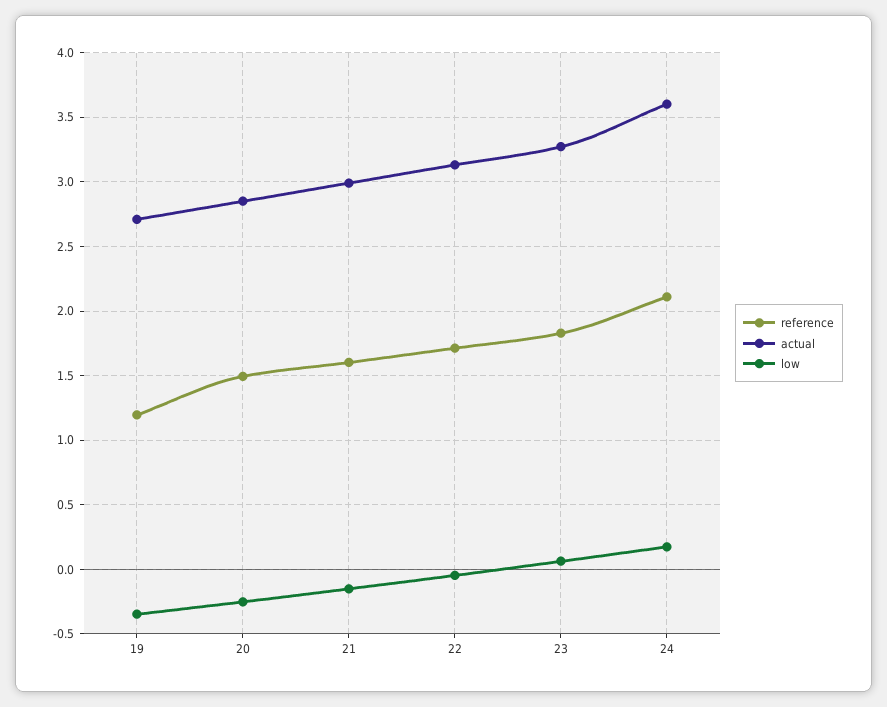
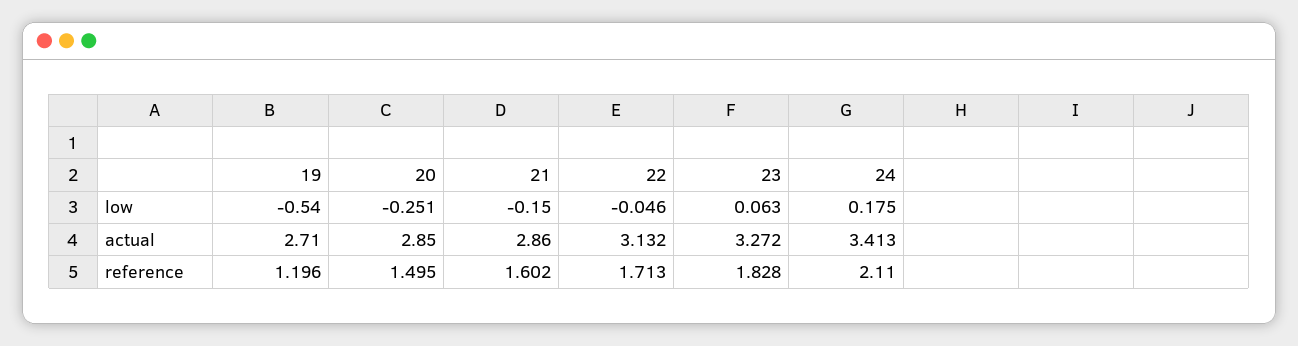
low, 19: -0.35 -> -0.54
actual, 21: 3 -> 2.86
actual, 24: 3.6 -> 3.413

